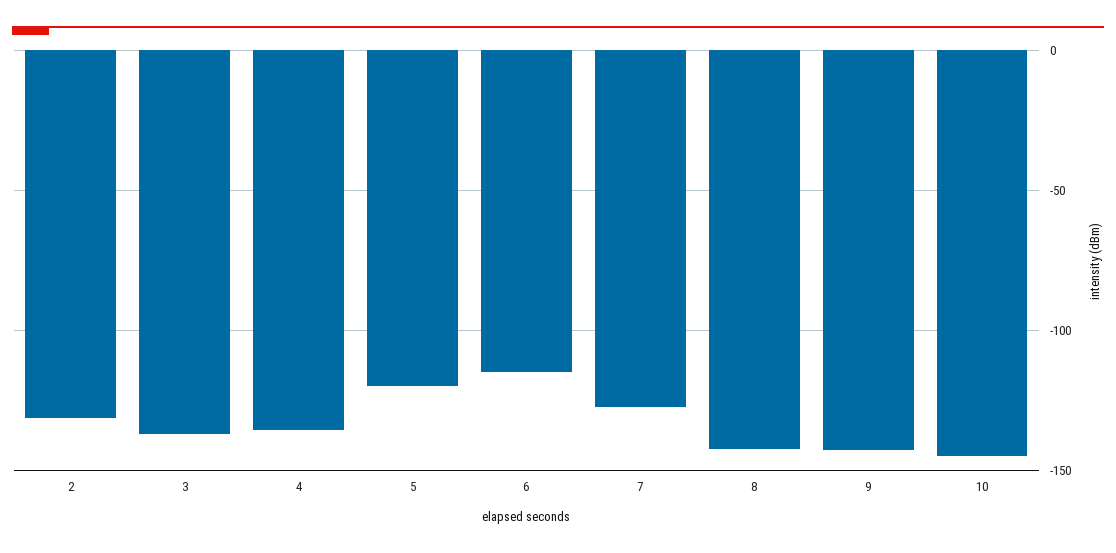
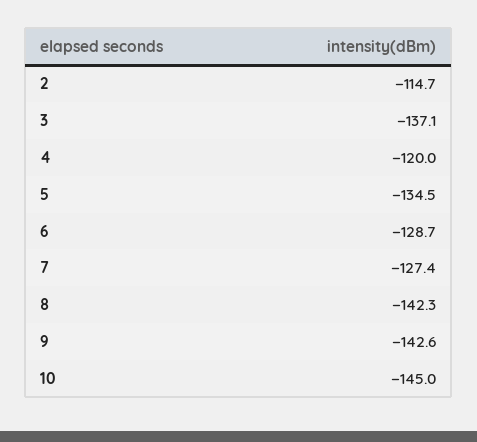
2: -130 -> -114.7
4: -135 -> -120
5: -120 -> -134.5
6: -115 -> -128.7

